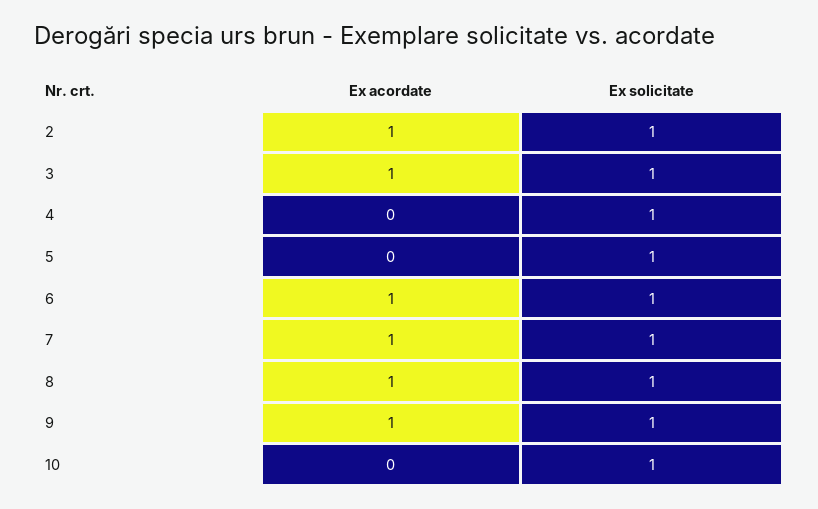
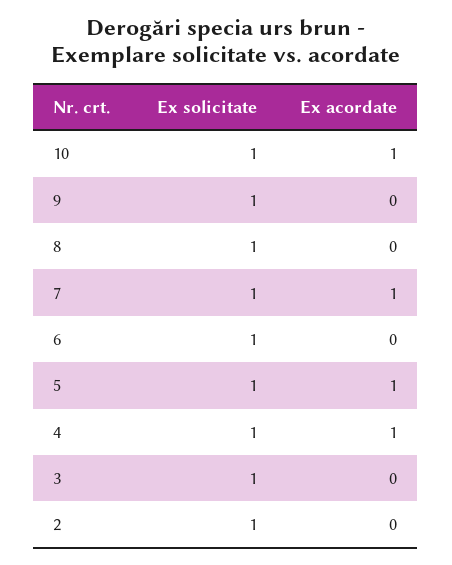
Ex acordate, 2: 1 -> 0
Ex acordate, 3: 1 -> 0
Ex acordate, 4: 0 -> 1
Ex acordate, 5: 0 -> 1
Ex acordate, 6: 1 -> 0
Ex acordate, 8: 1 -> 0
Ex acordate, 9: 1 -> 0
Ex acordate, 10: 0 -> 1

